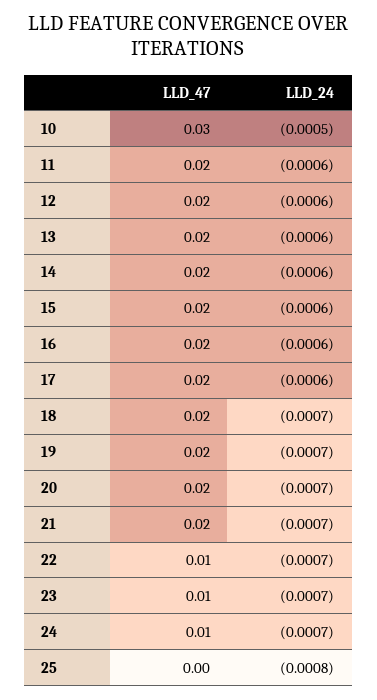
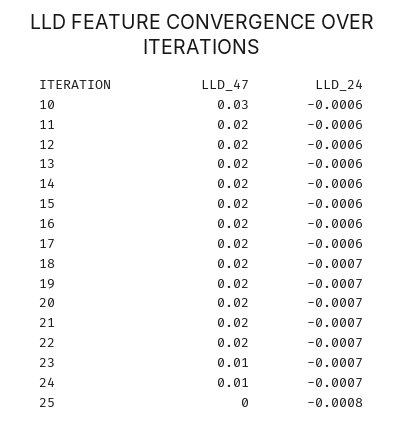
LLD_24, 10: -0.0005 -> -0.0006
LLD_47, 22: 0.01 -> 0.02

